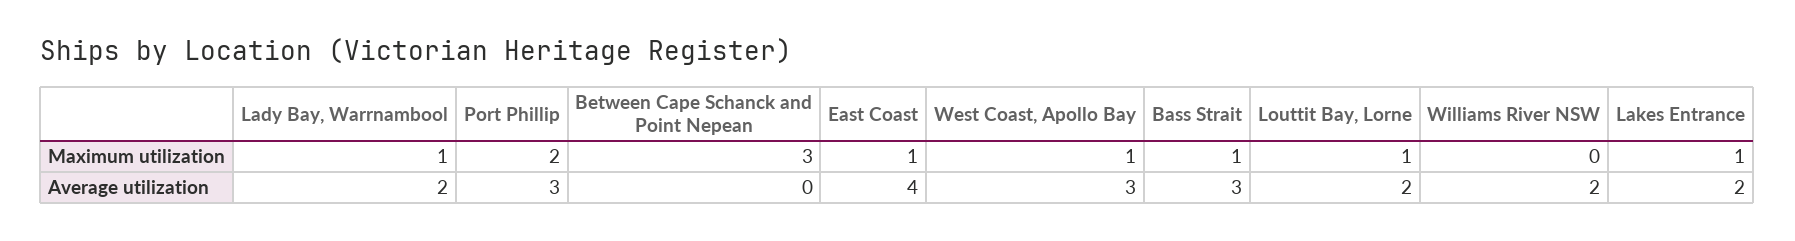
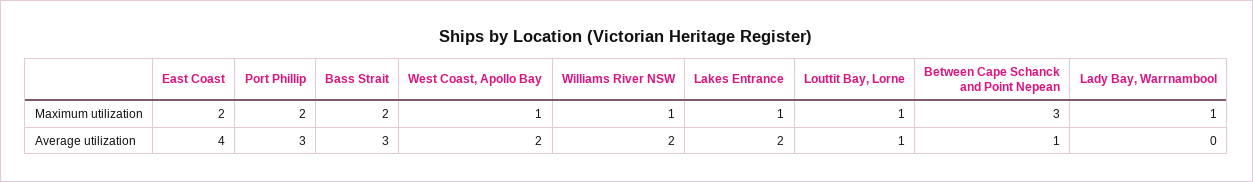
East Coast, Maximum utilization: 1 -> 2
Bass Strait, Maximum utilization: 1 -> 2
Williams River NSW, Maximum utilization: 0 -> 1
Lady Bay, Warrnambool, Average utilization: 2 -> 0
Between Cape Schanck and Point Nepean, Average utilization: 0 -> 1
West Coast, Apollo Bay, Average utilization: 3 -> 2
Louttit Bay, Lorne, Average utilization: 2 -> 1

